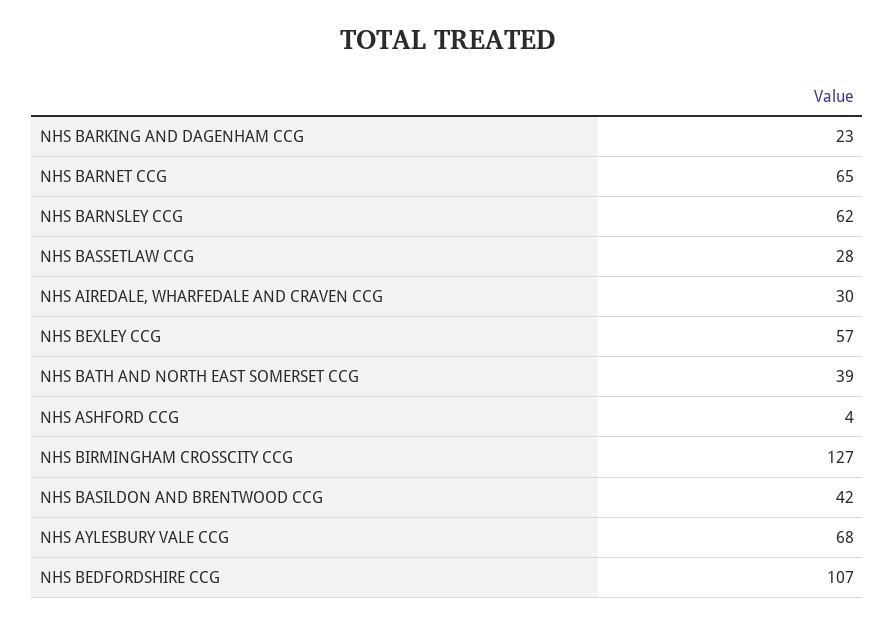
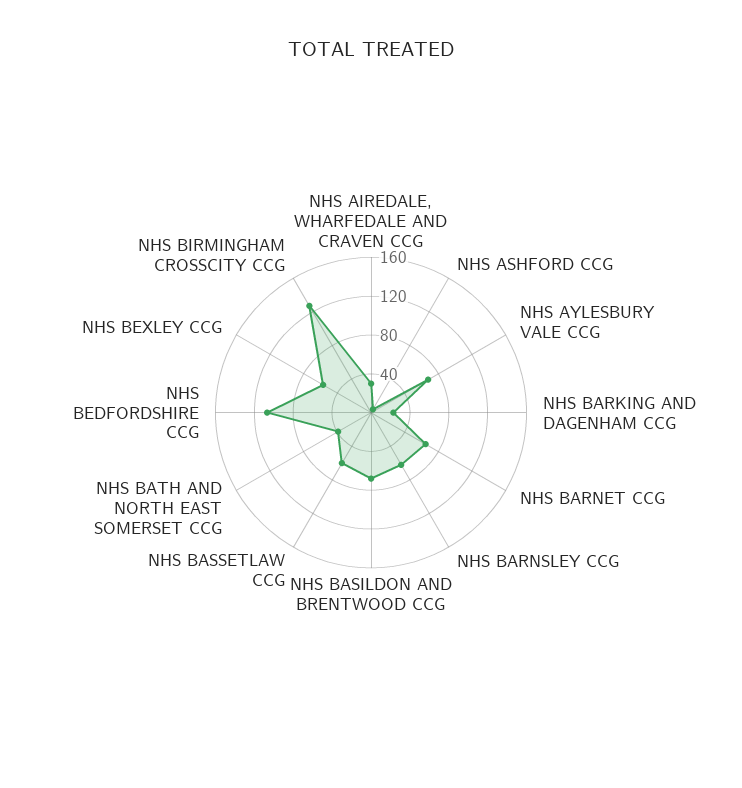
NHS BASSETLAW CCG: 28 -> 60
NHS BASILDON AND BRENTWOOD CCG: 42 -> 70

